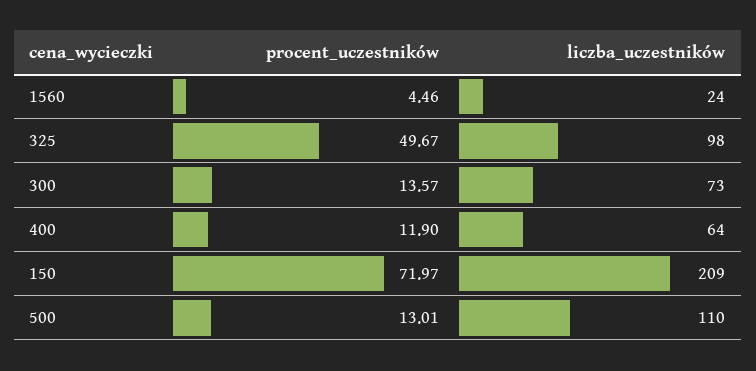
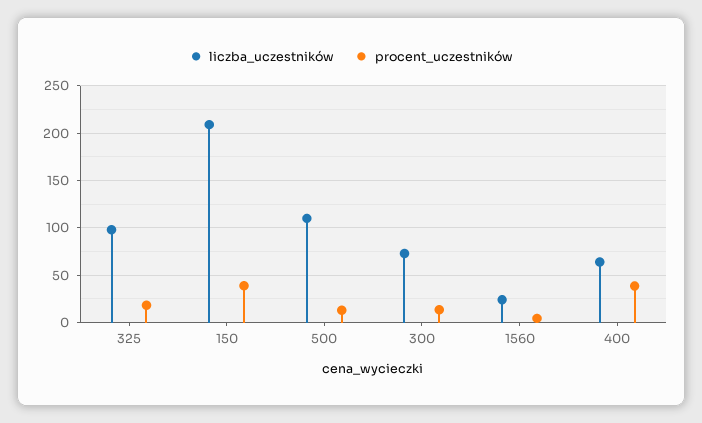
procent_uczestników, 325: 49.67 -> 20
procent_uczestników, 400: 11.9 -> 40
procent_uczestników, 150: 71.97 -> 40

